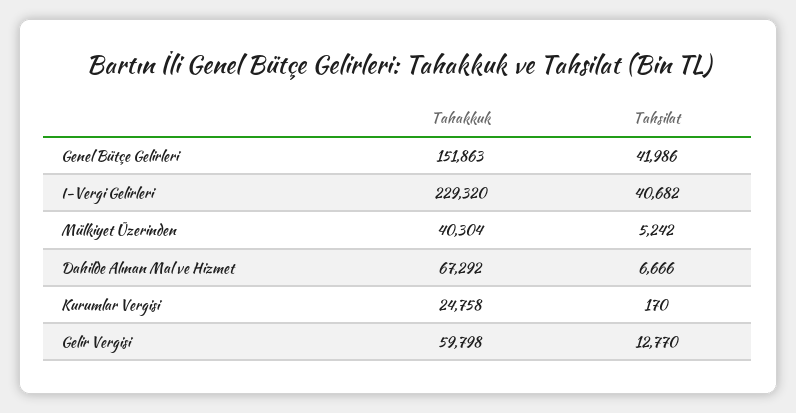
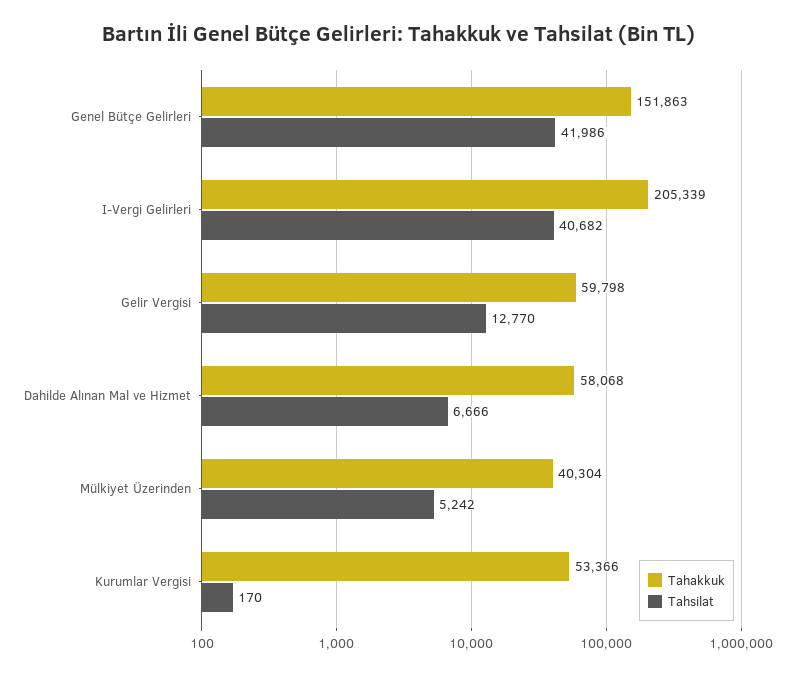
Tahakkuk, I-Vergi Gelirleri: 229320 -> 205339
Tahakkuk, Dahilde Alınan Mal ve Hizmet: 67292 -> 58068
Tahakkuk, Kurumlar Vergisi: 24758 -> 53366

